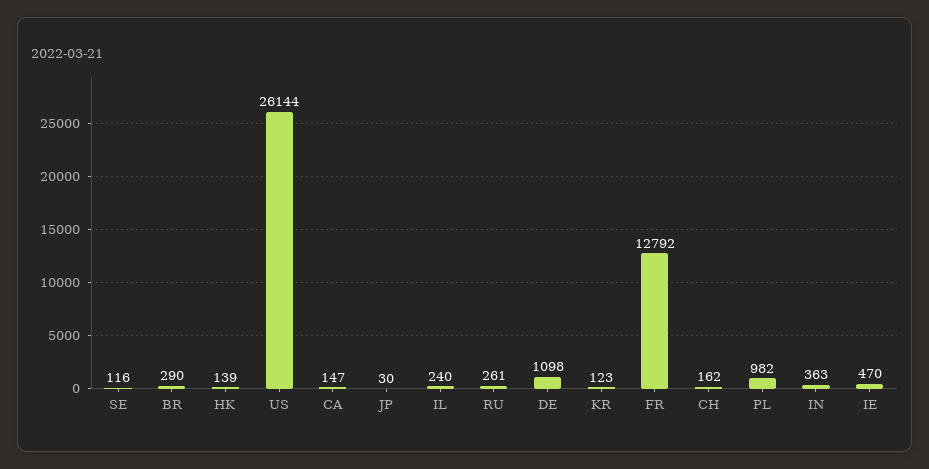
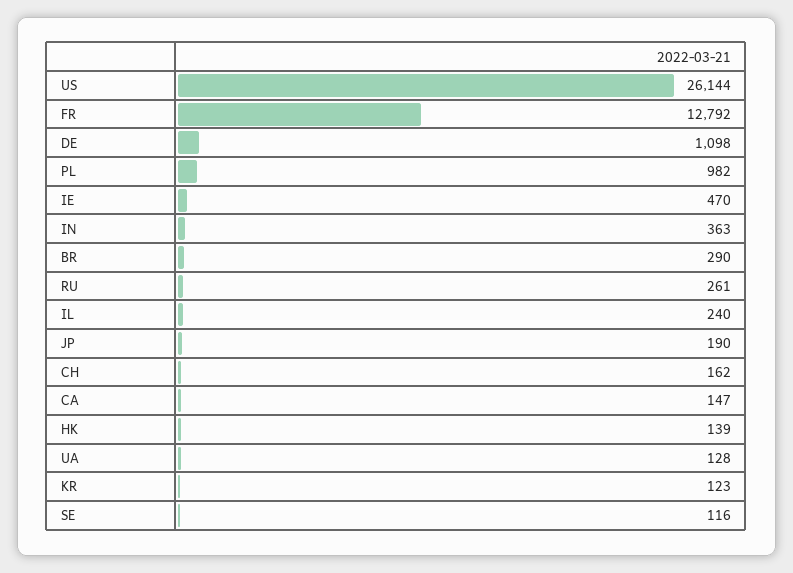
JP: 30 -> 190
UA: none -> 128

